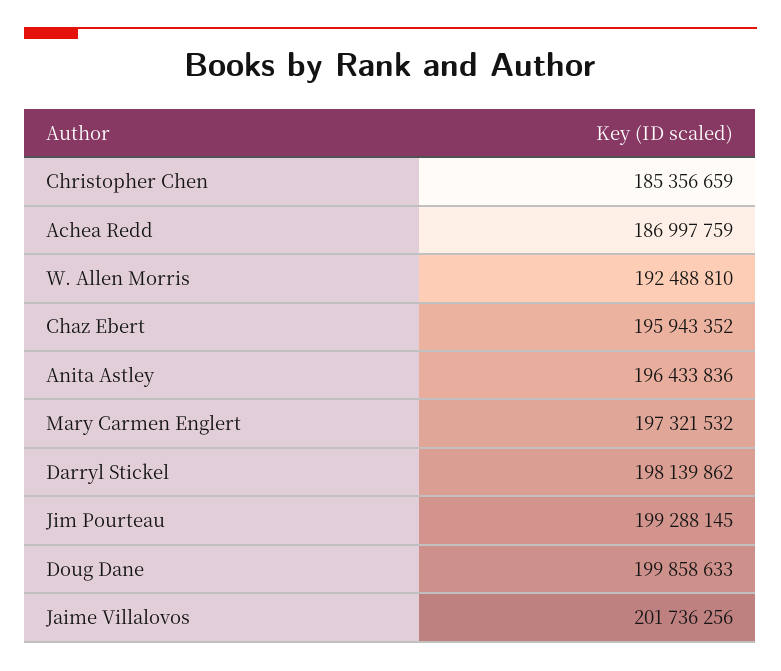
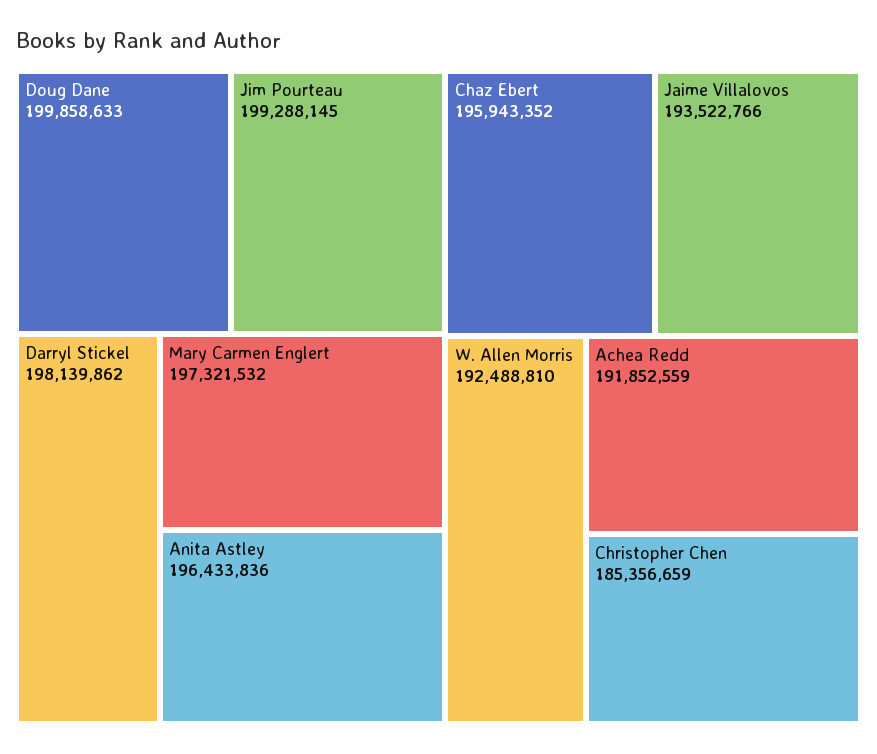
Achea Redd: 186997759 -> 191852559
Jaime Villalovos: 201736256 -> 193522766

